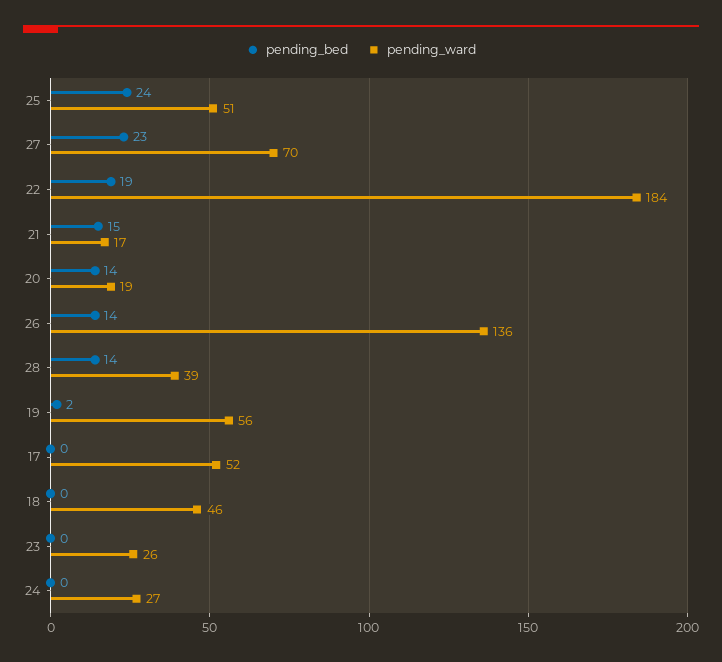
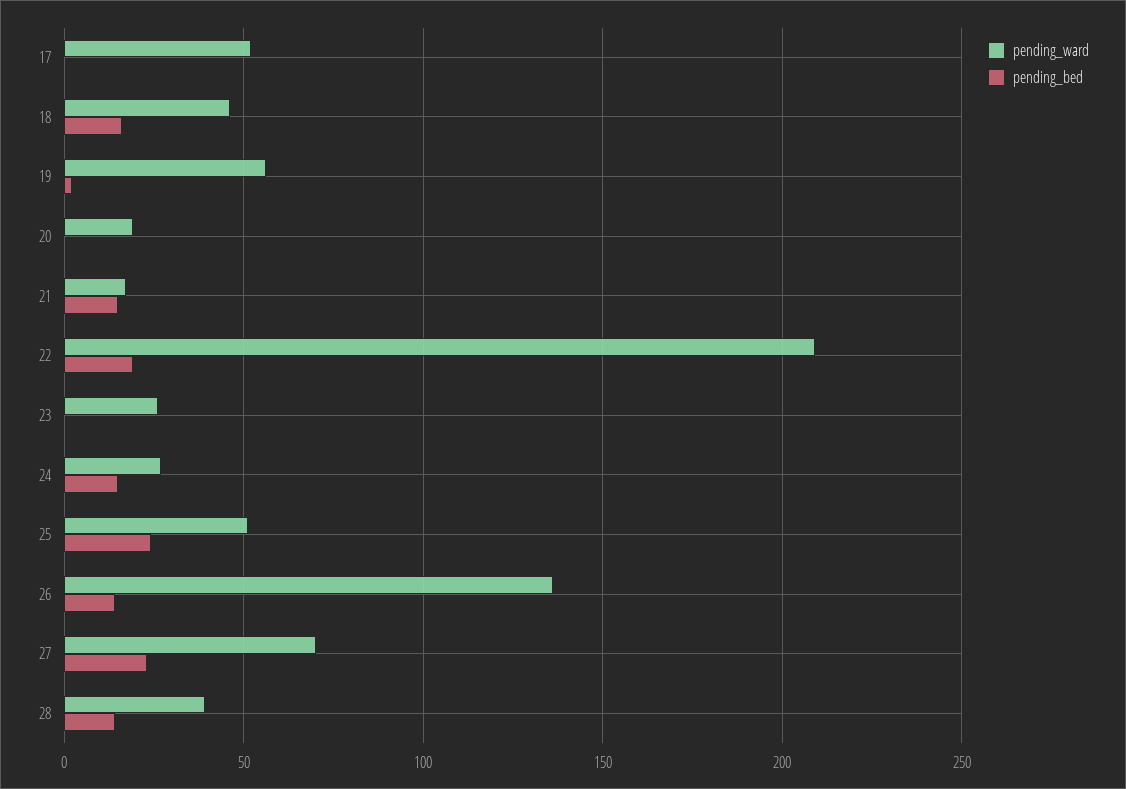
pending_ward, 22: 184 -> 210
pending_bed, 20: 14 -> 0
pending_bed, 18: 0 -> 15
pending_bed, 24: 0 -> 15

